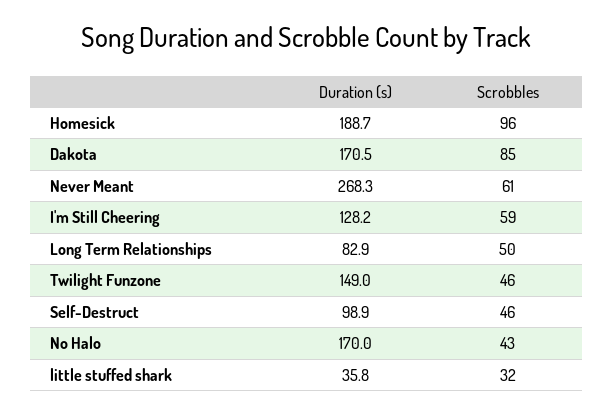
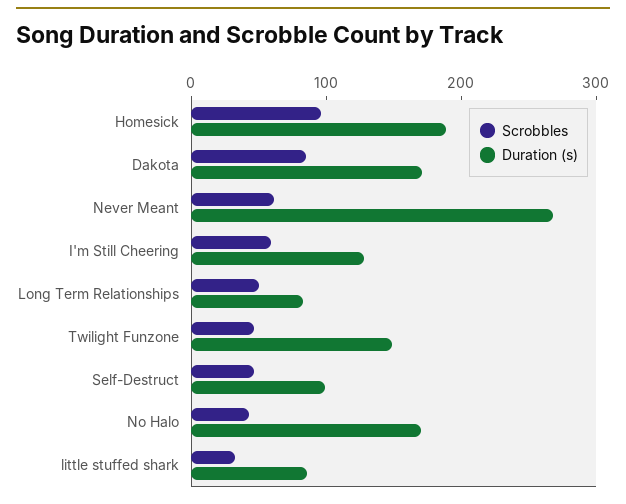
Duration (s), little stuffed shark: 35.8 -> 80

